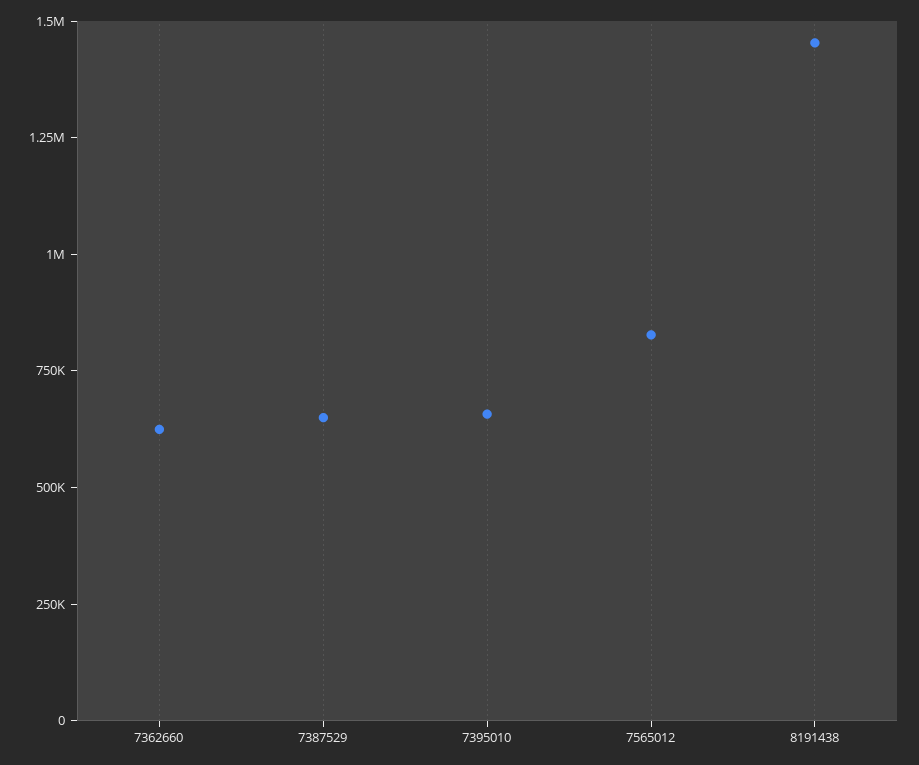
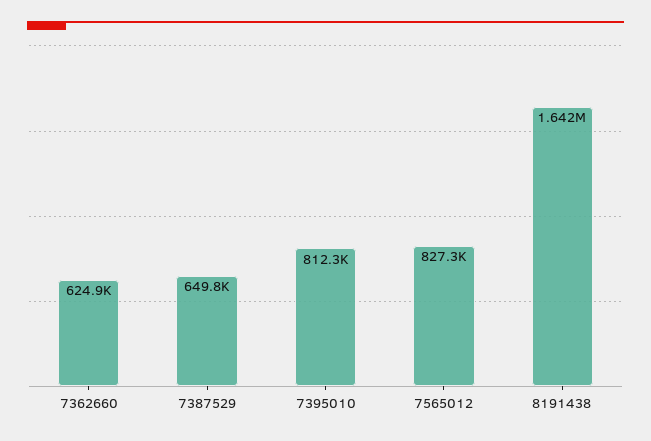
7395010: 650000 -> 812300
8191438: 1450000 -> 1642000

